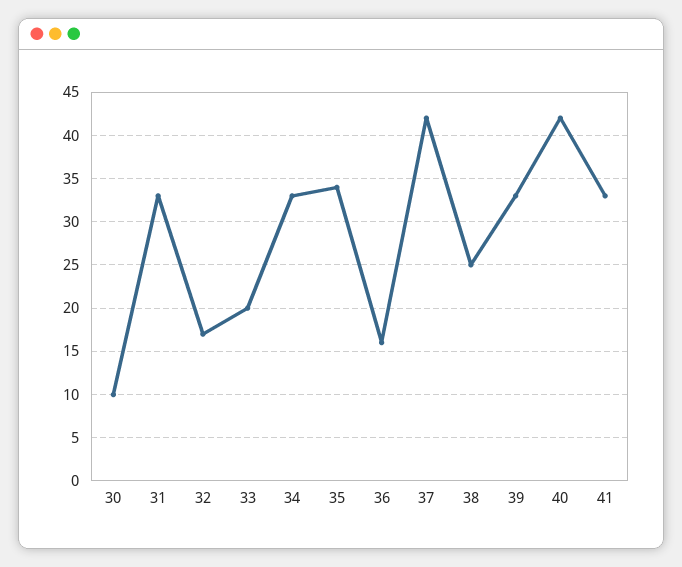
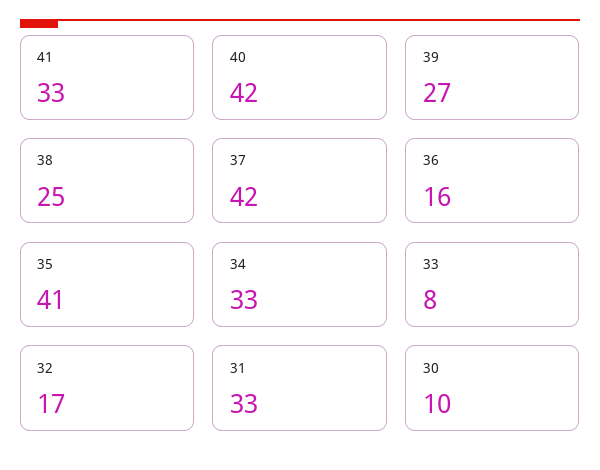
33: 20 -> 8
35: 34 -> 41
39: 33 -> 27

